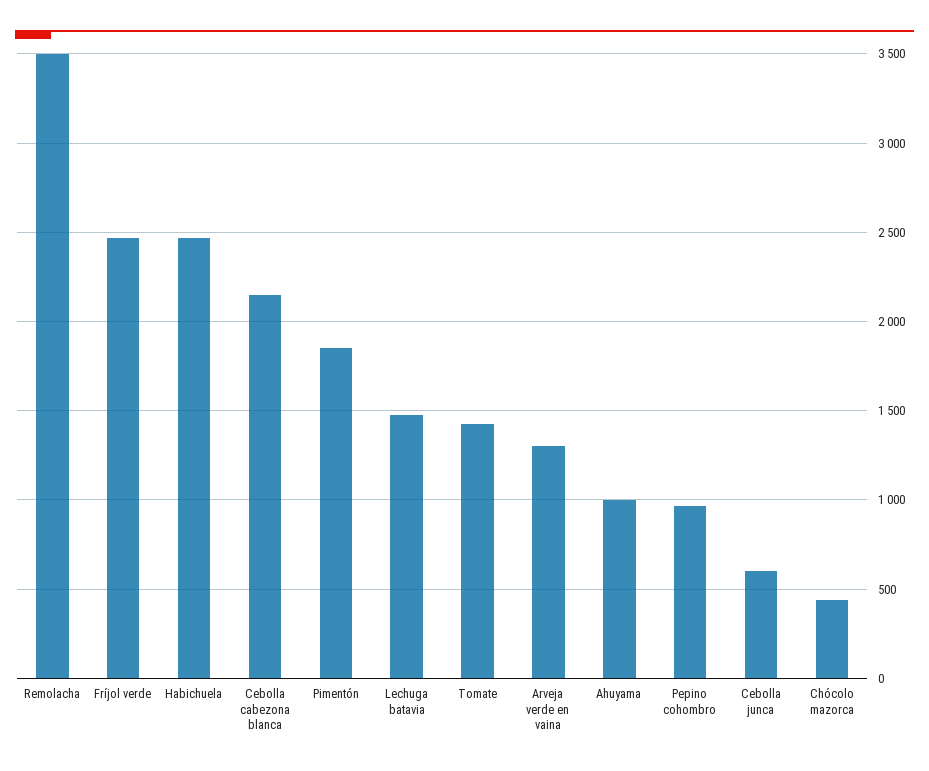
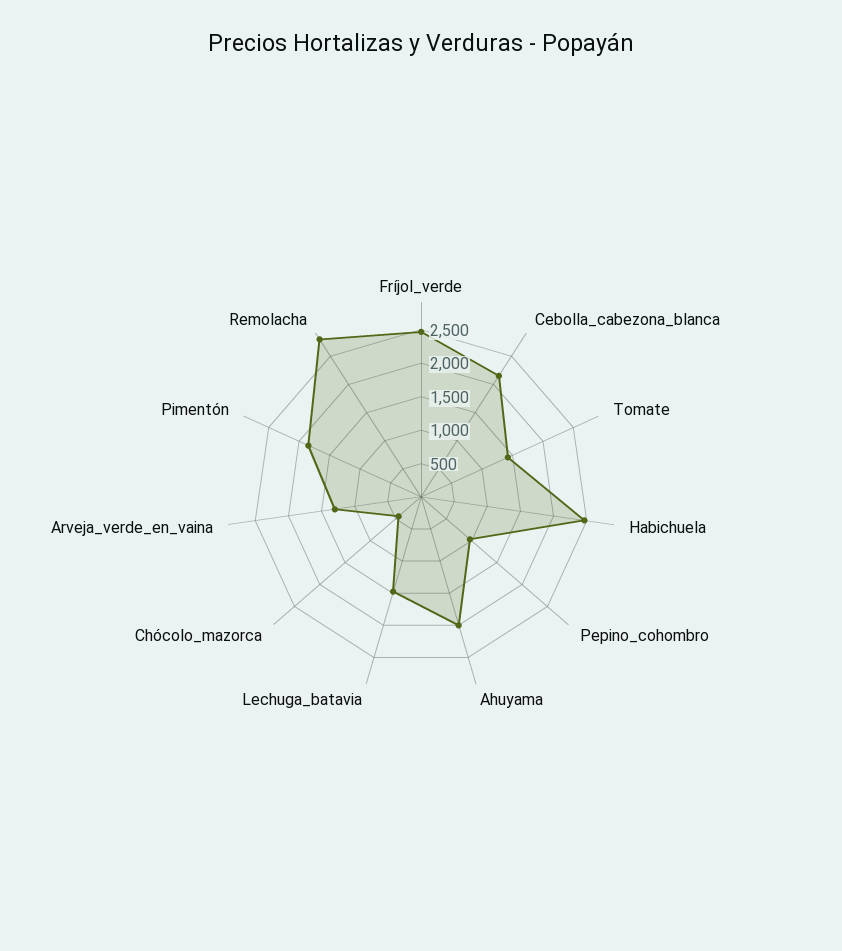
Remolacha: 3500 -> 2750
Ahuyama: 1000 -> 2000
Cebolla junca: 600 -> none

